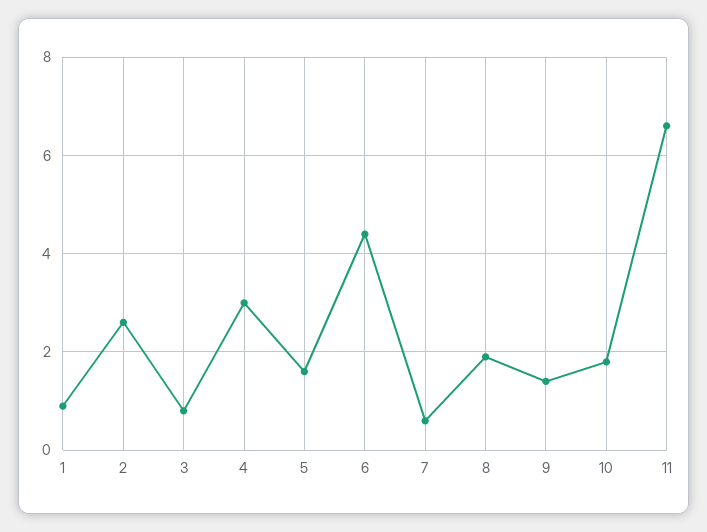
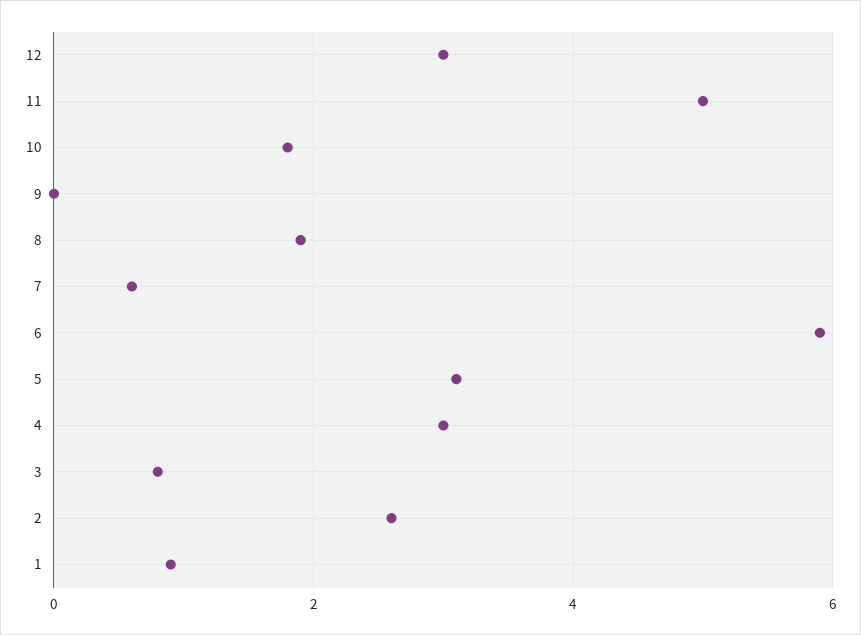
5: 1.5 -> 3
6: 4.5 -> 6
9: 1.5 -> 0
11: 6.5 -> 5
12: none -> 3

